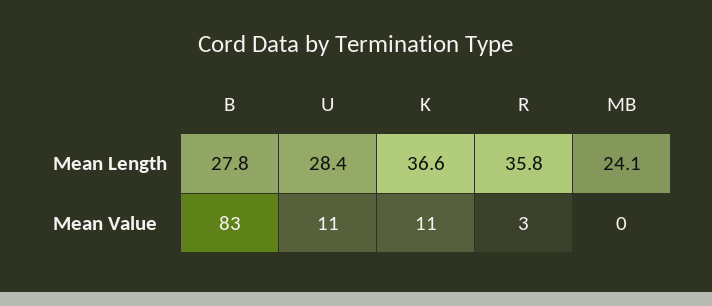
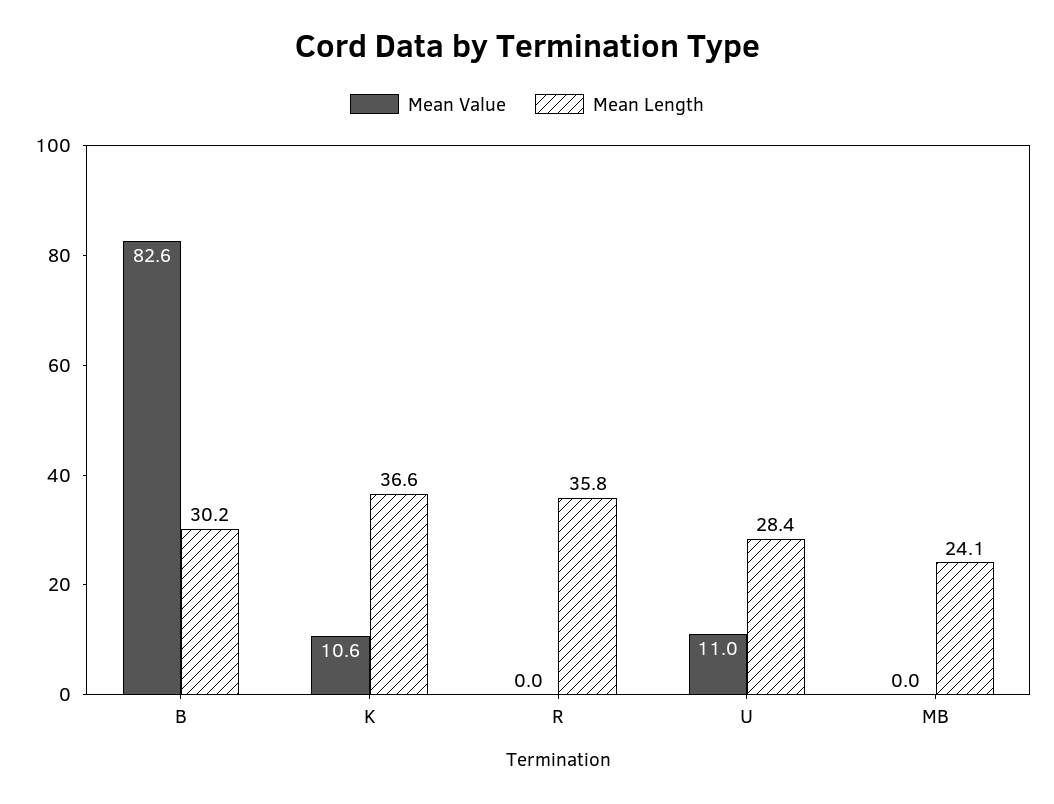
Mean Length, B: 27.8 -> 30.2
Mean Value, R: 3 -> 0

